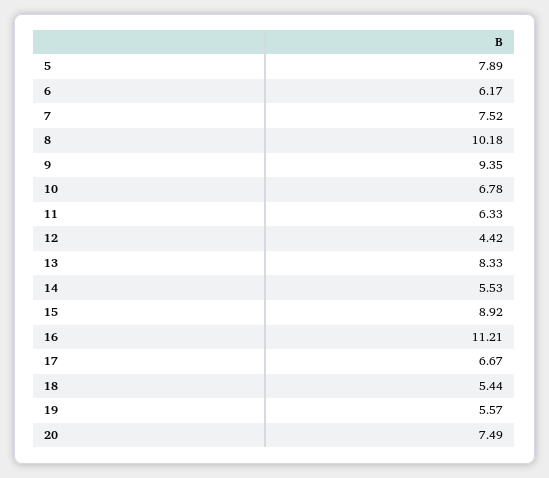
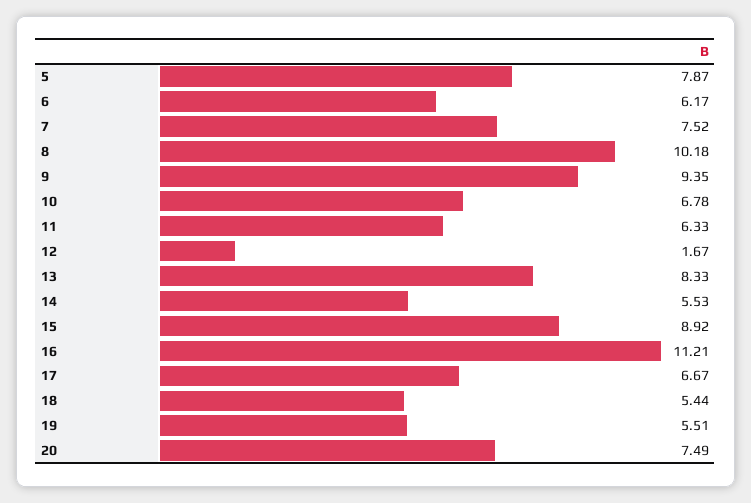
5: 7.89 -> 7.87
12: 4.42 -> 1.67
19: 5.57 -> 5.51

